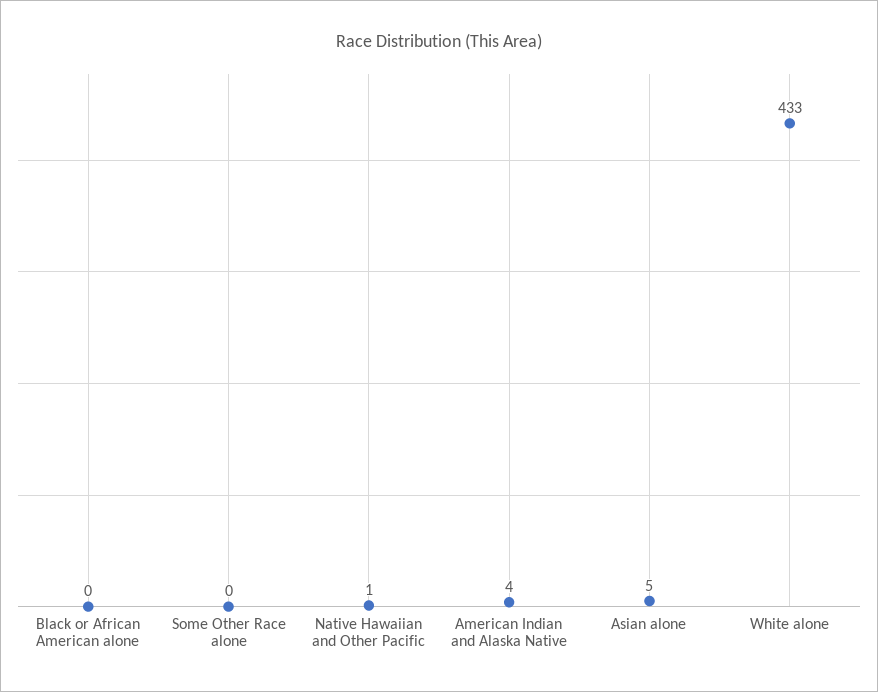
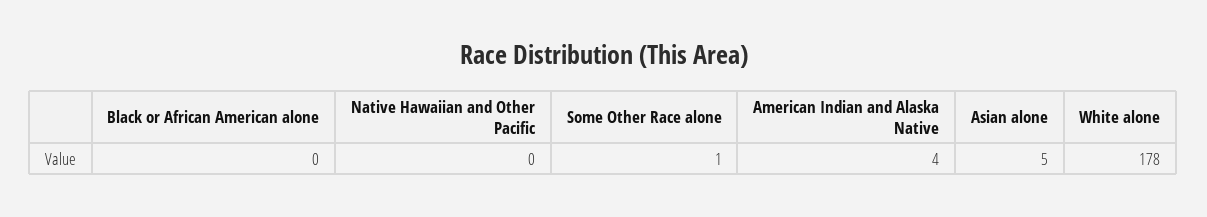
Some Other Race alone: 0 -> 1
Native Hawaiian and Other Pacific: 1 -> 0
White alone: 433 -> 178

